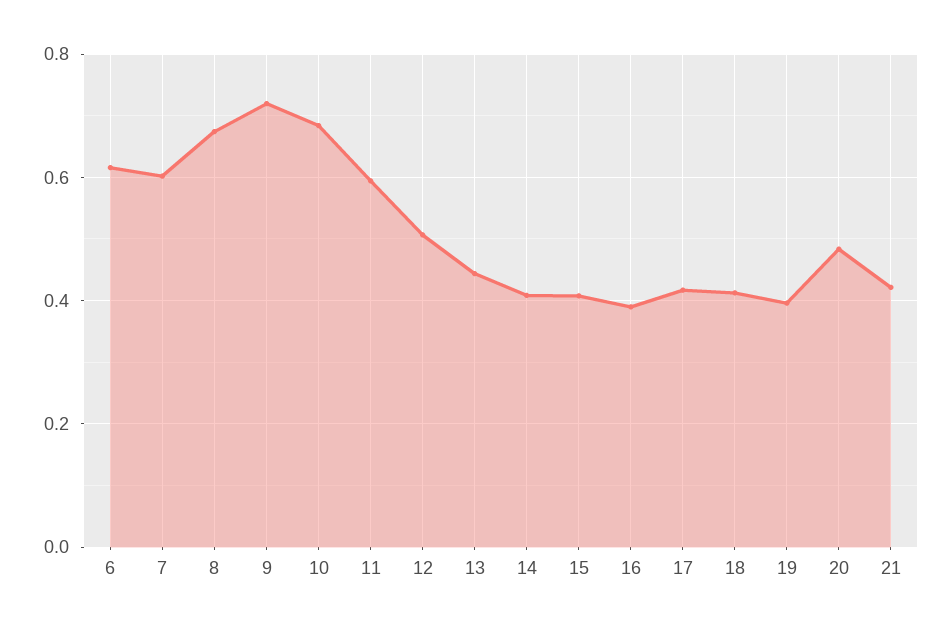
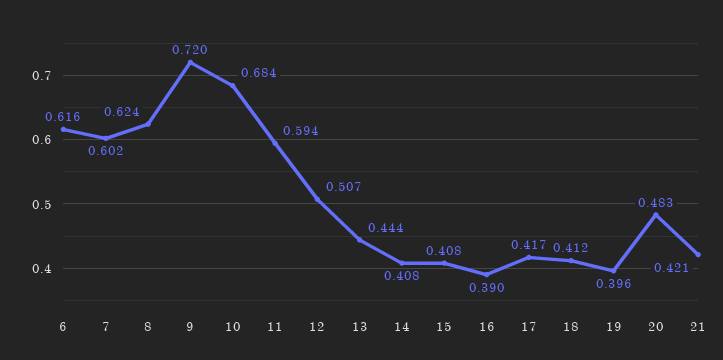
8: 0.68 -> 0.624

